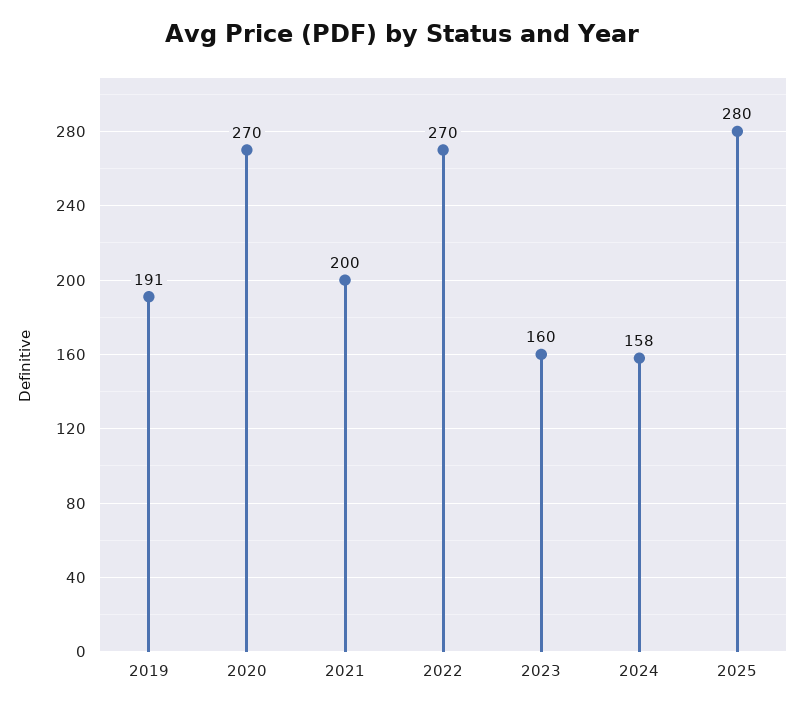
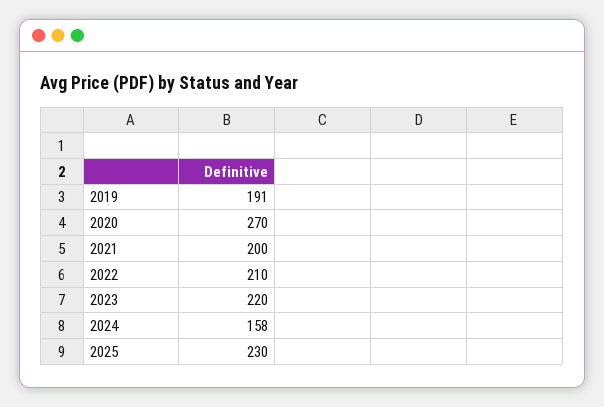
2022: 270 -> 210
2023: 160 -> 220
2025: 280 -> 230

